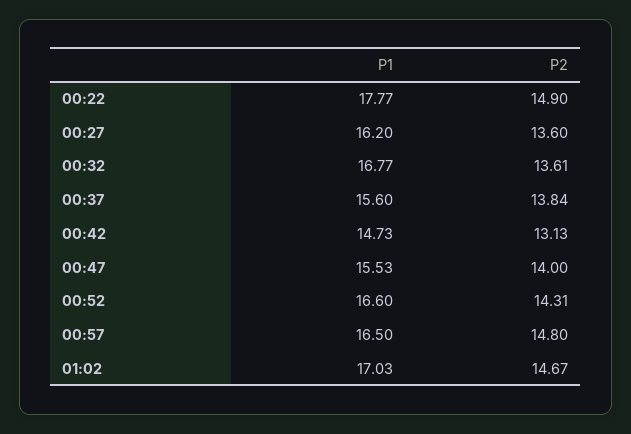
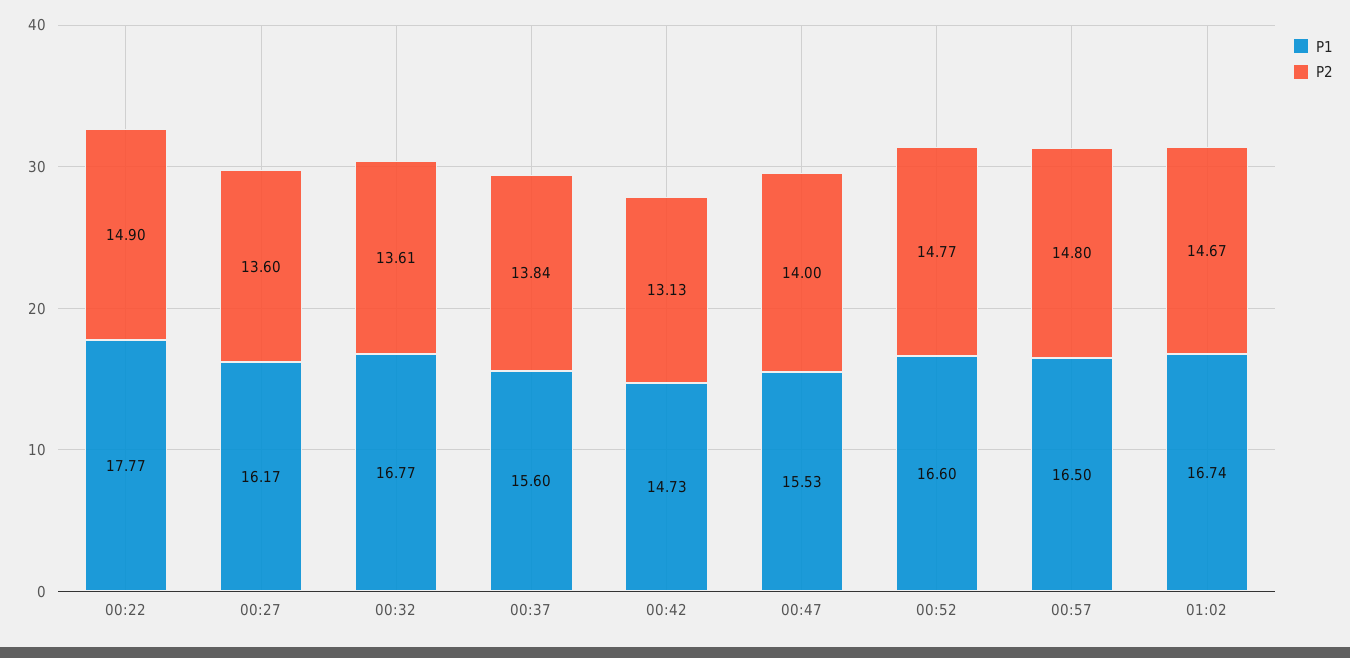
P1, 00:27: 16.2 -> 16.17
P2, 00:52: 14.31 -> 14.77
P1, 01:02: 17.03 -> 16.74

